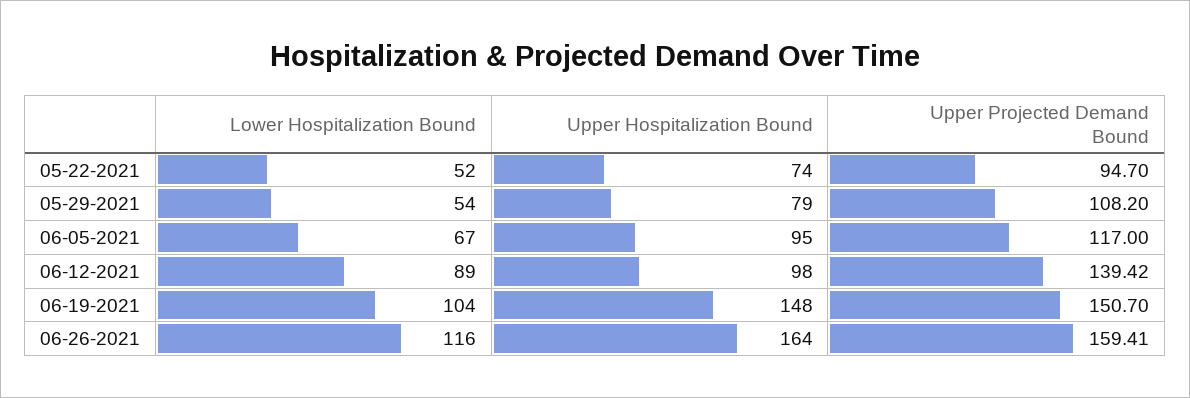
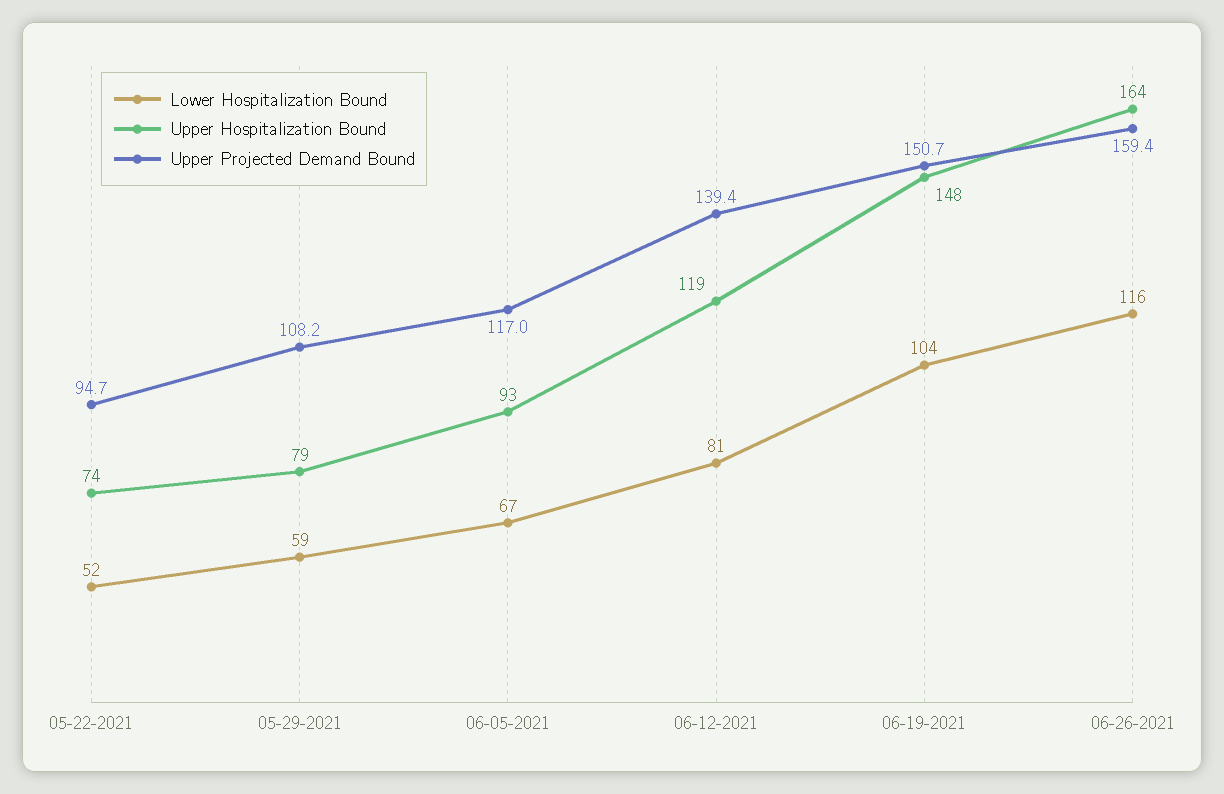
Lower Hospitalization Bound, 05-29-2021: 54 -> 59
Upper Hospitalization Bound, 06-05-2021: 95 -> 93
Lower Hospitalization Bound, 06-12-2021: 89 -> 81
Upper Hospitalization Bound, 06-12-2021: 98 -> 119

